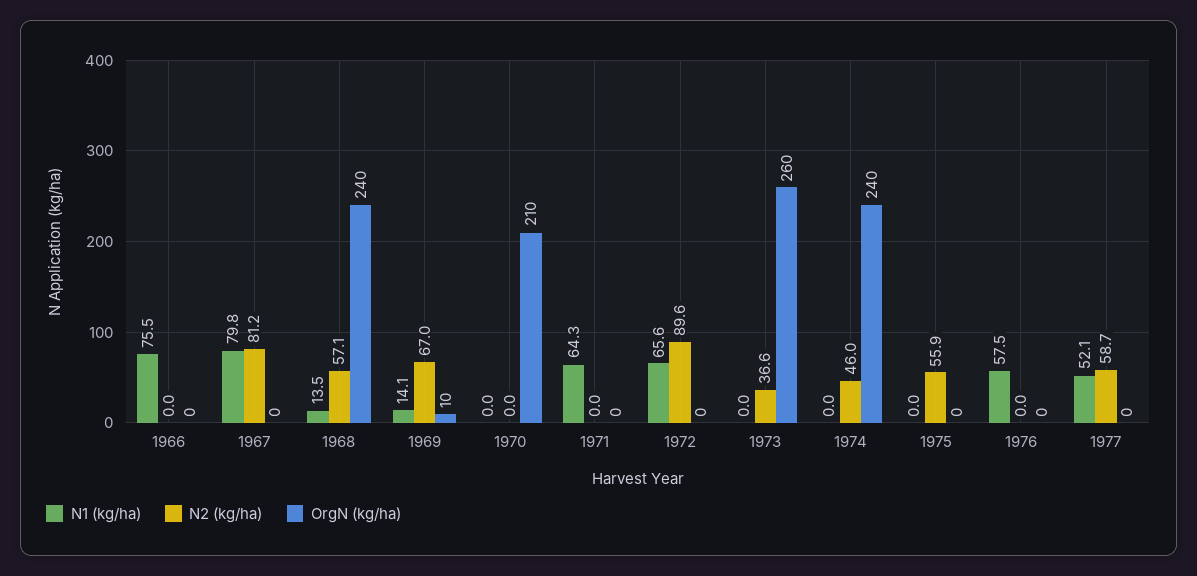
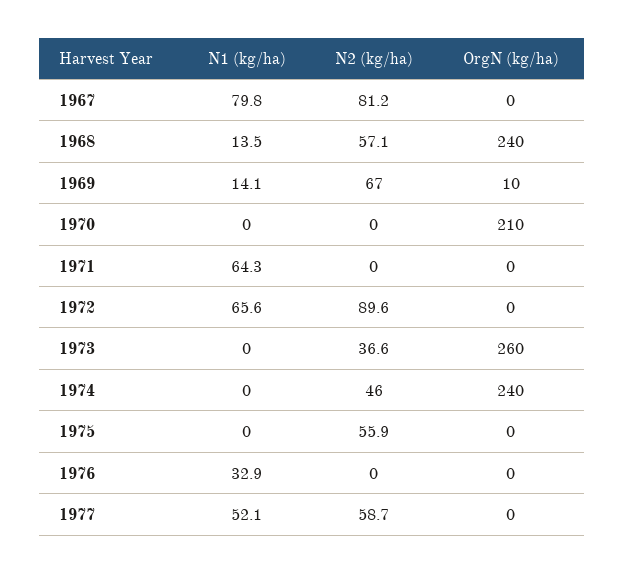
N1 (kg/ha), 1966: 75.5 -> none
N2 (kg/ha), 1966: 0 -> none
OrgN (kg/ha), 1966: 0 -> none
N1 (kg/ha), 1976: 57.5 -> 32.9

